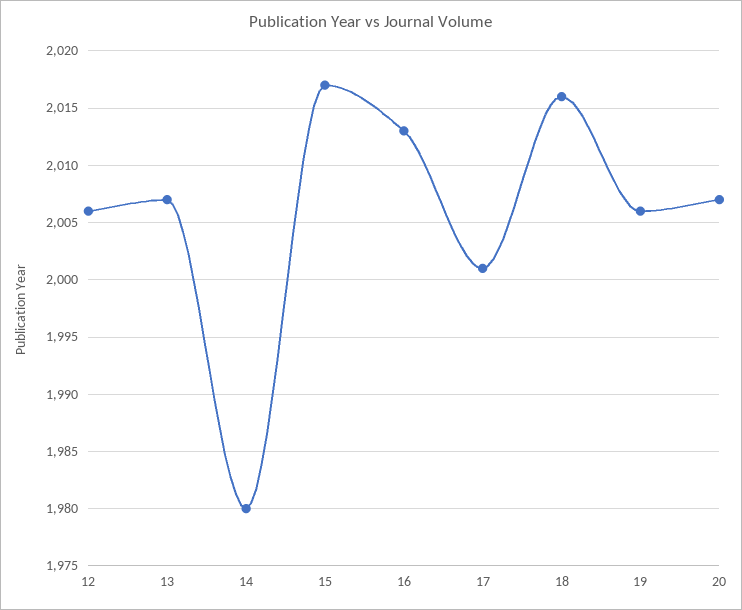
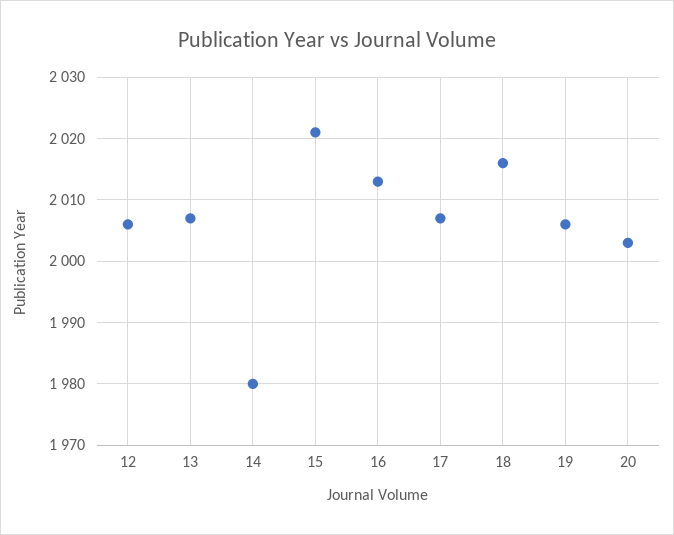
15: 2017 -> 2021
17: 2001 -> 2007
20: 2007 -> 2003

